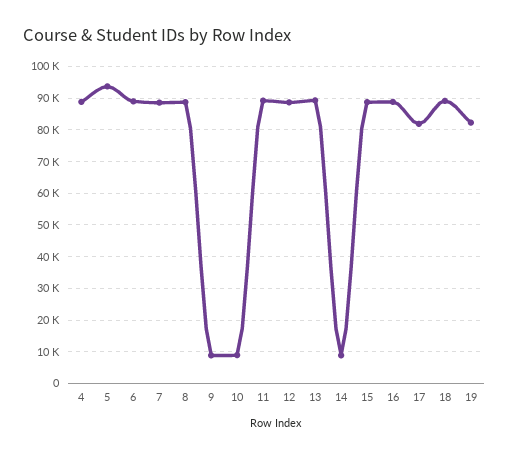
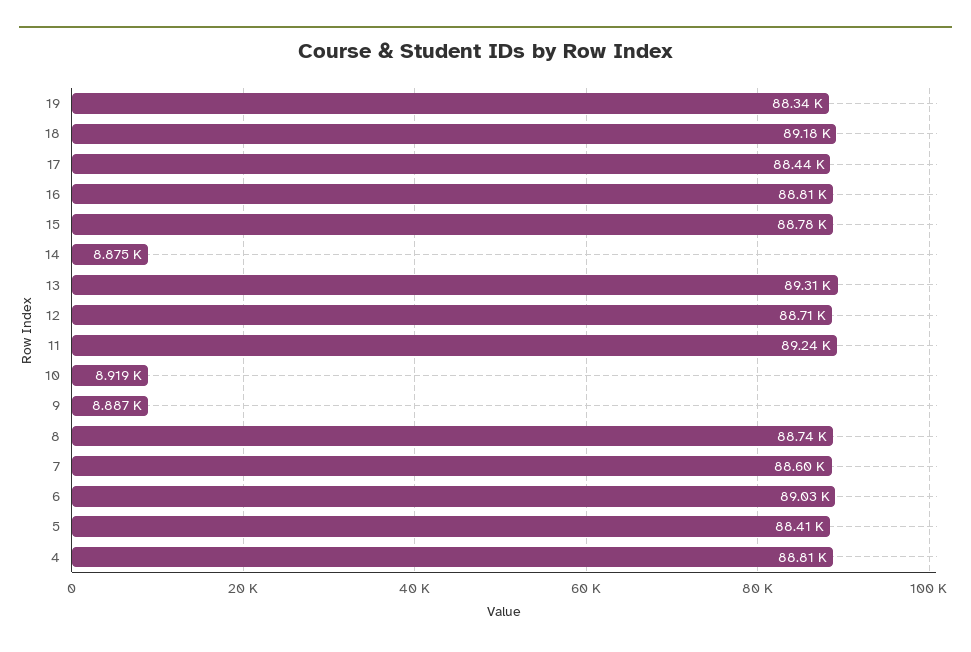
5: 94000 -> 88410
17: 82000 -> 88440
19: 82000 -> 88340

